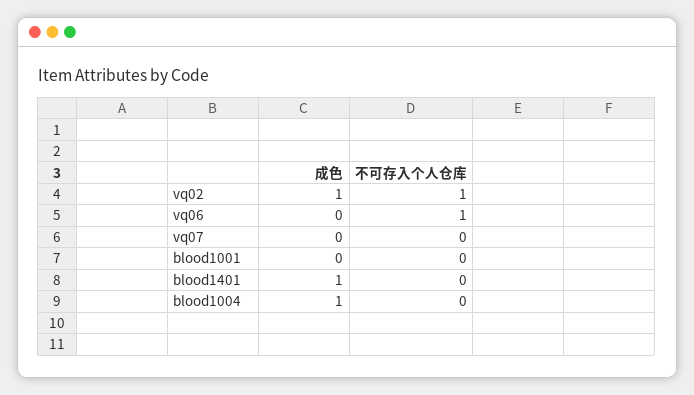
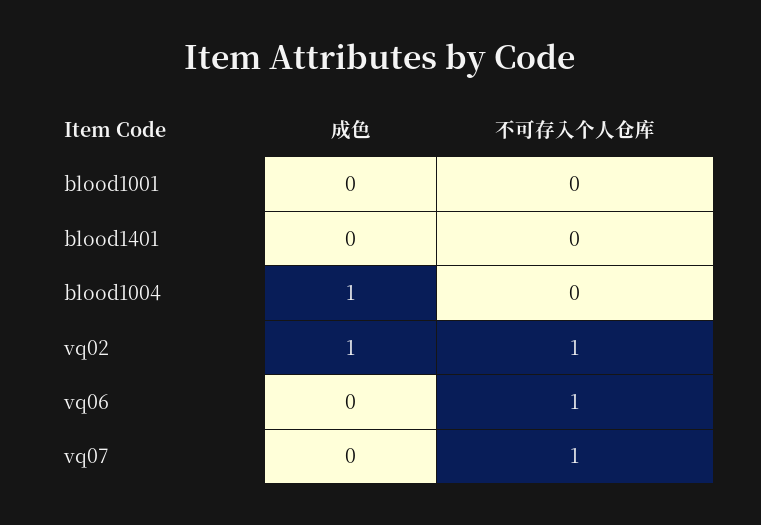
不可存入个人仓库, vq07: 0 -> 1
成色, blood1401: 1 -> 0

